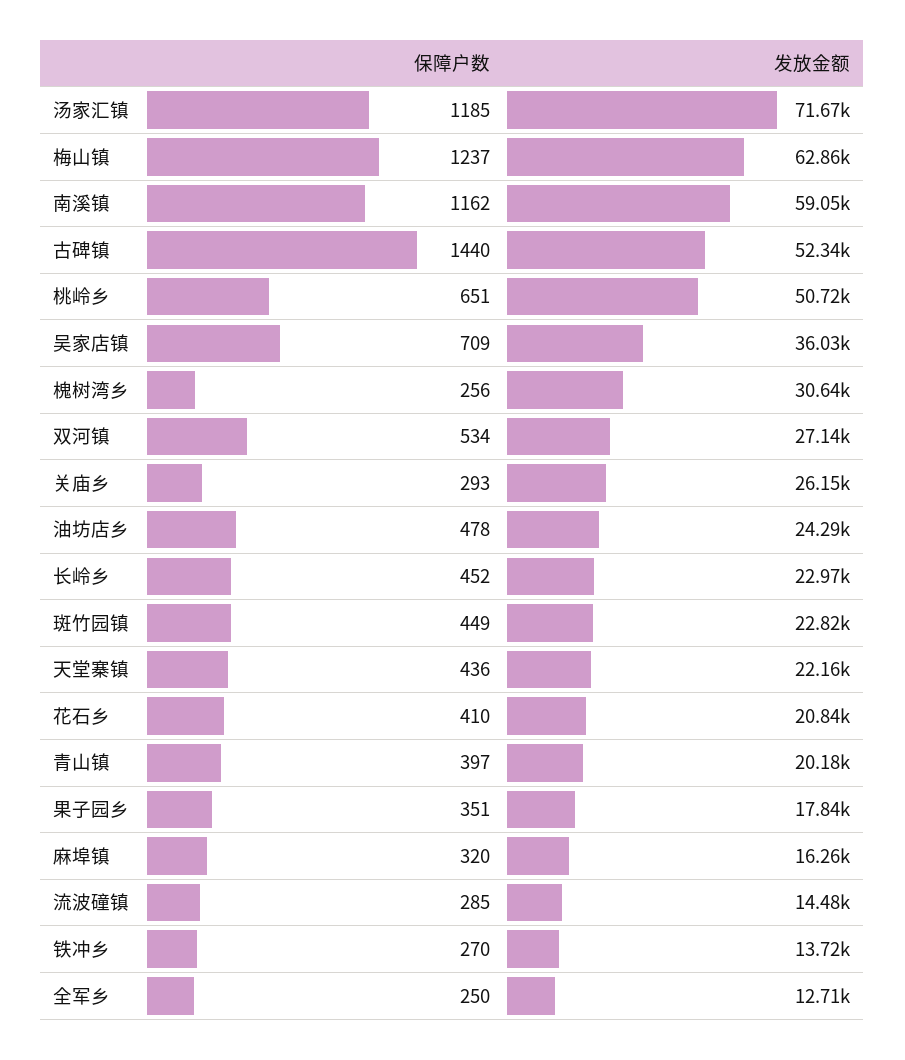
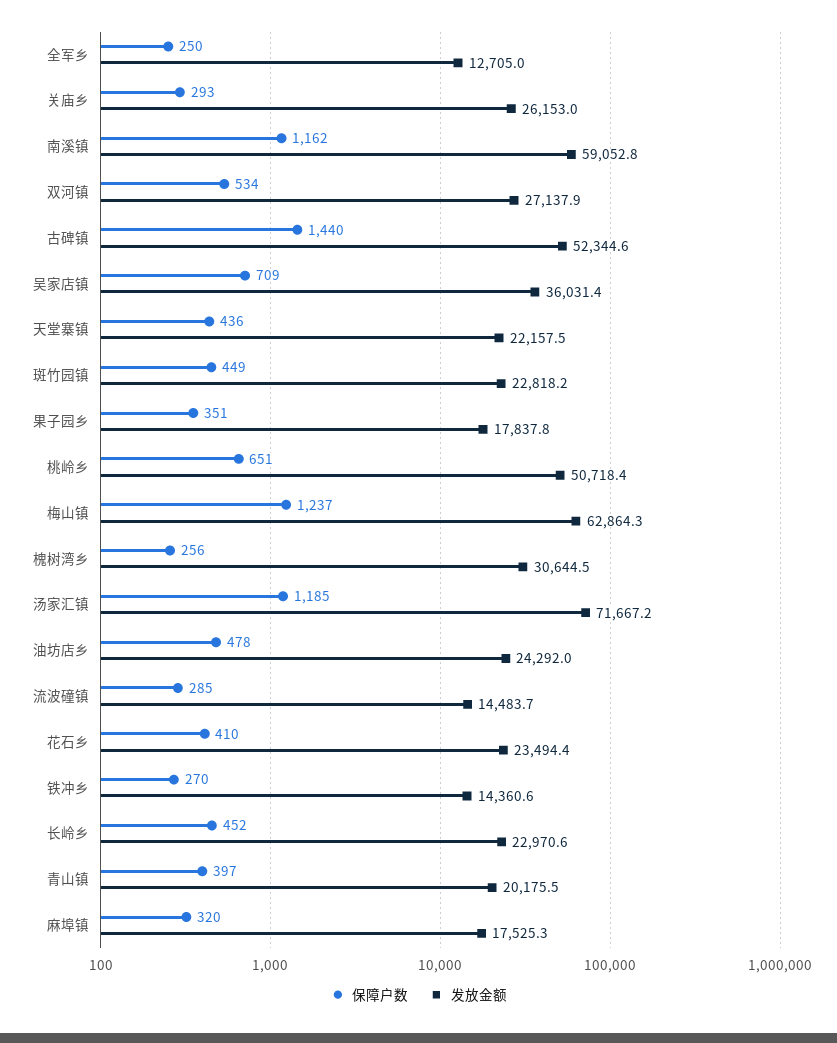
发放金额, 花石乡: 20840 -> 23494.4
发放金额, 麻埠镇: 16260 -> 17525.3
发放金额, 铁冲乡: 13720 -> 14360.6

